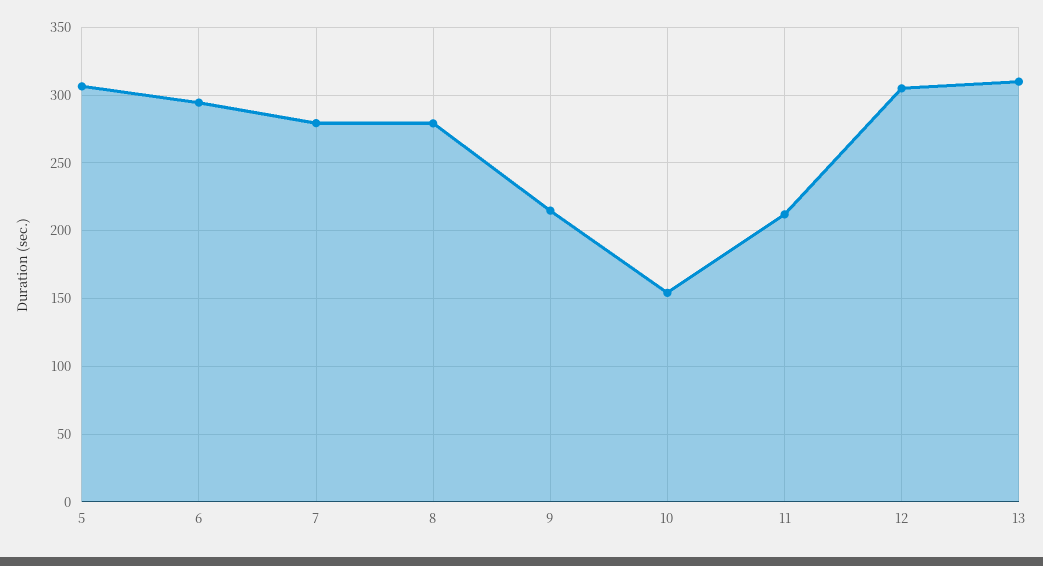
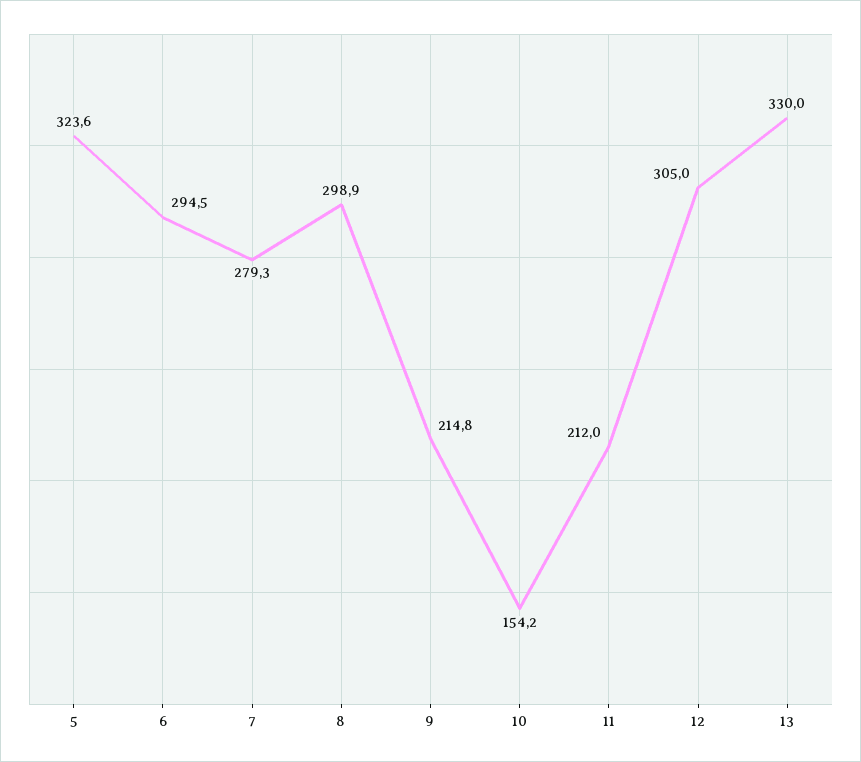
5: 305 -> 323.6
8: 280 -> 298.9
13: 310 -> 330

